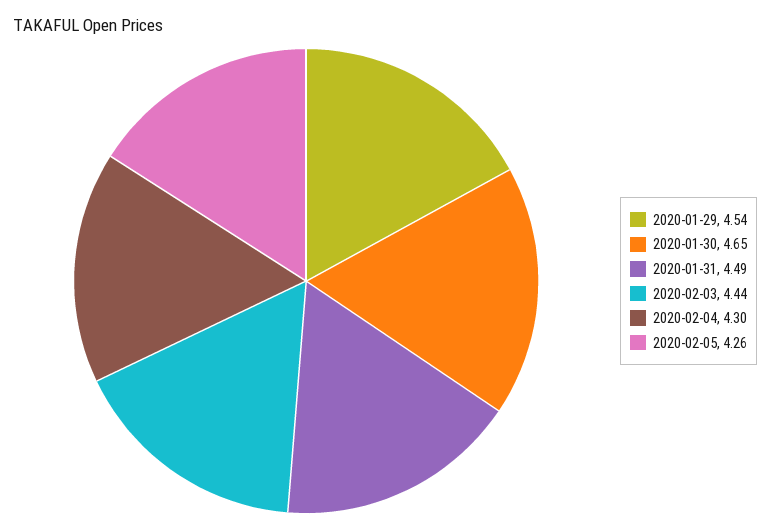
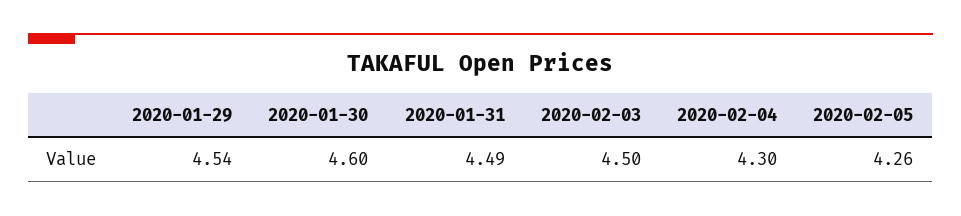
2020-01-30: 4.65 -> 4.6
2020-02-03: 4.44 -> 4.5

